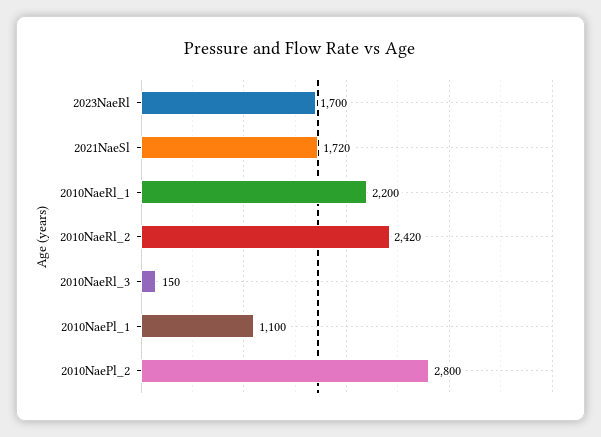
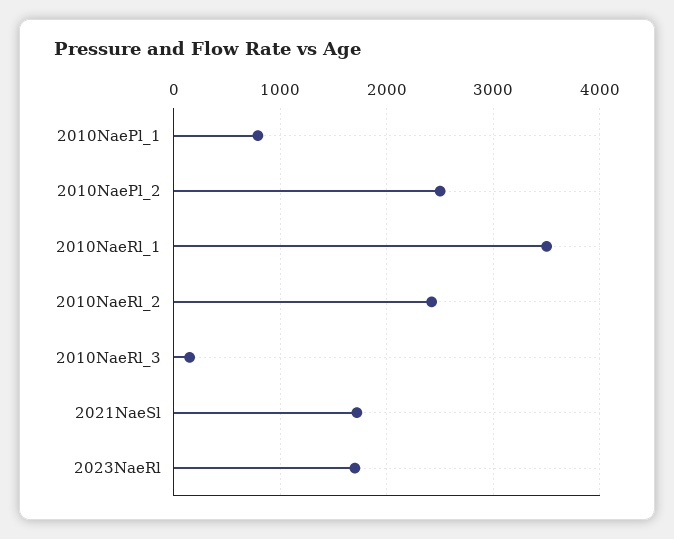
2010NaeRl_1: 2200 -> 3500
2010NaePl_1: 1100 -> 800
2010NaePl_2: 2800 -> 2500

